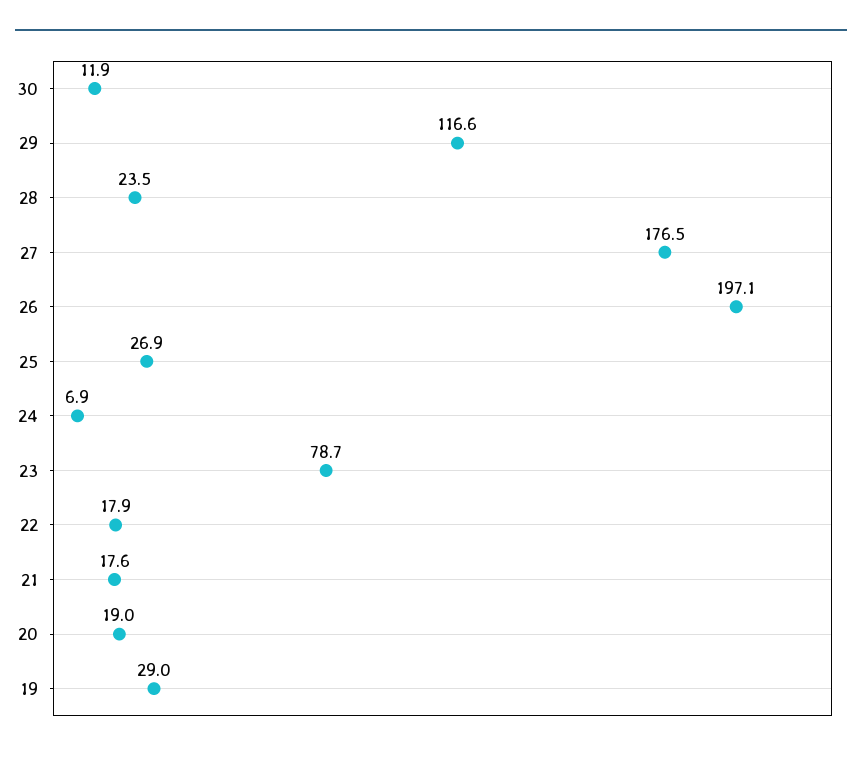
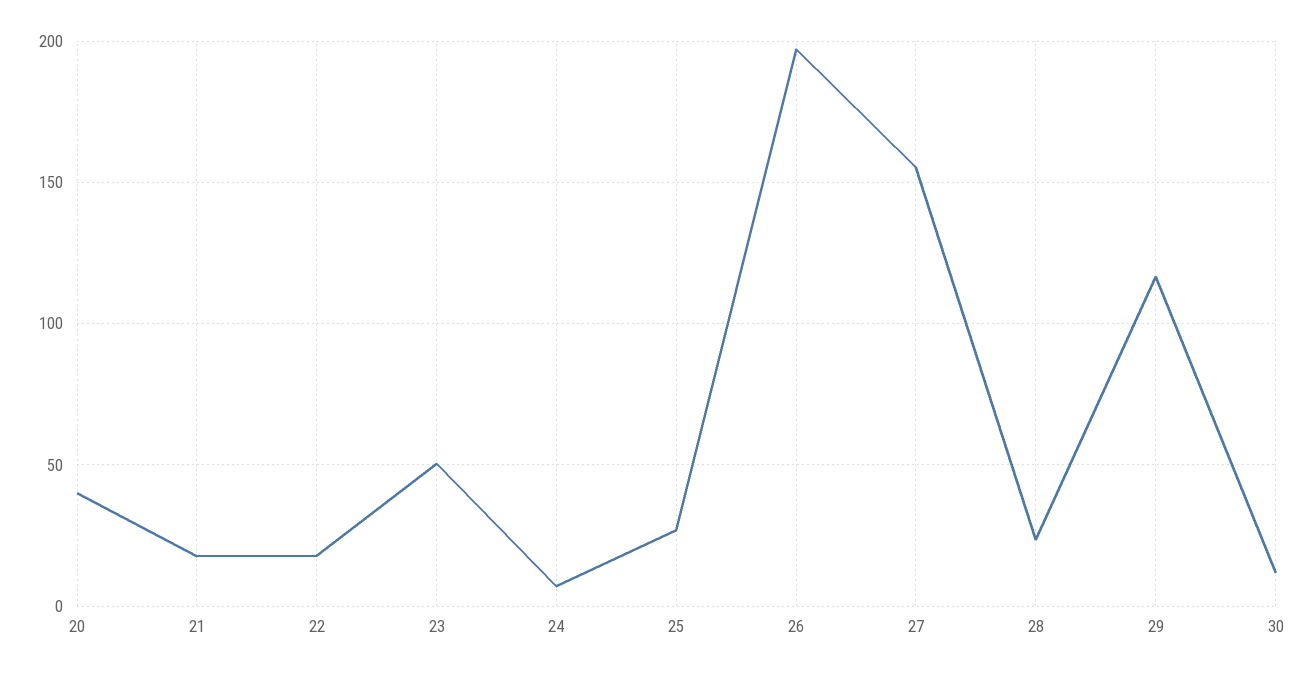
27: 176.5 -> 155
23: 78.7 -> 50
20: 19 -> 40
19: 29 -> none

